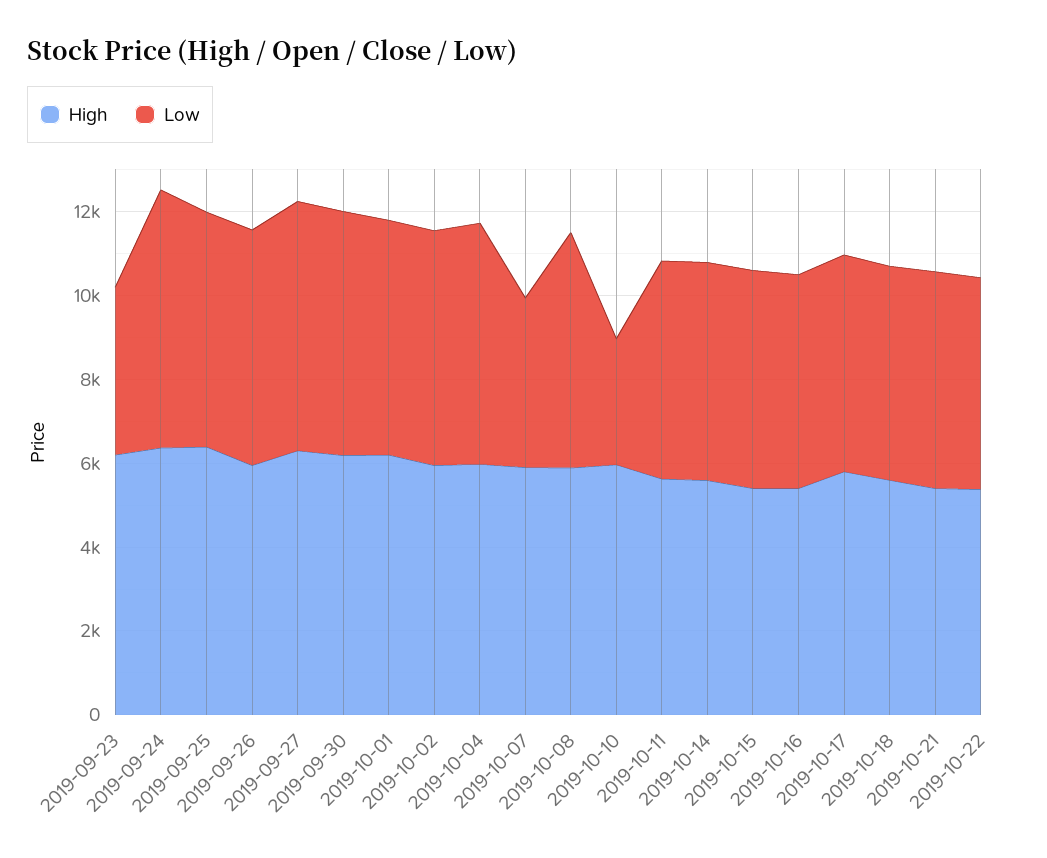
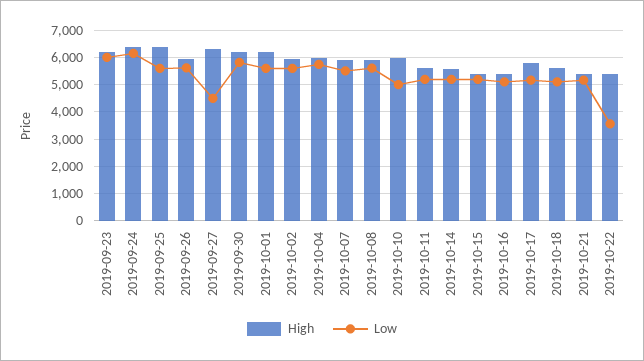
Low, 2019-09-23: 4000 -> 6000
Low, 2019-09-27: 6000 -> 4500
Low, 2019-10-07: 4000 -> 5500
Low, 2019-10-10: 3000 -> 5000
Low, 2019-10-22: 5000 -> 3500

